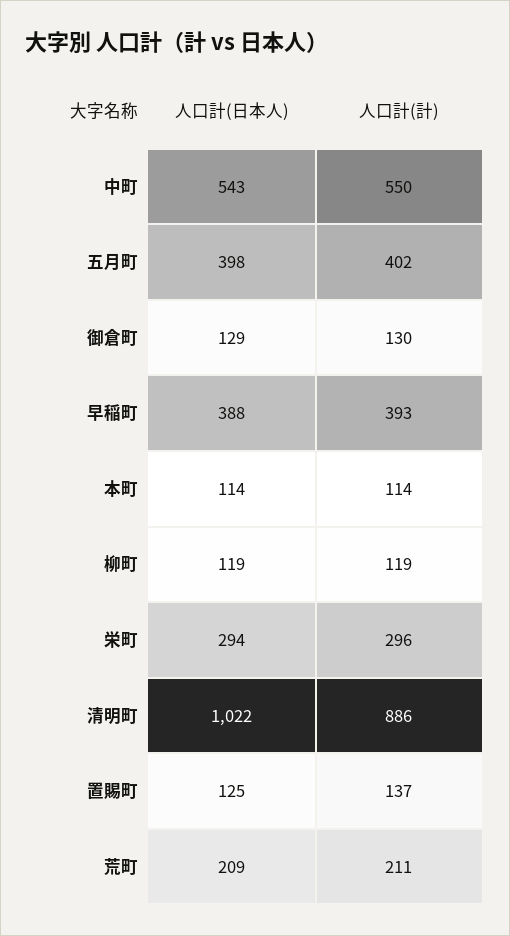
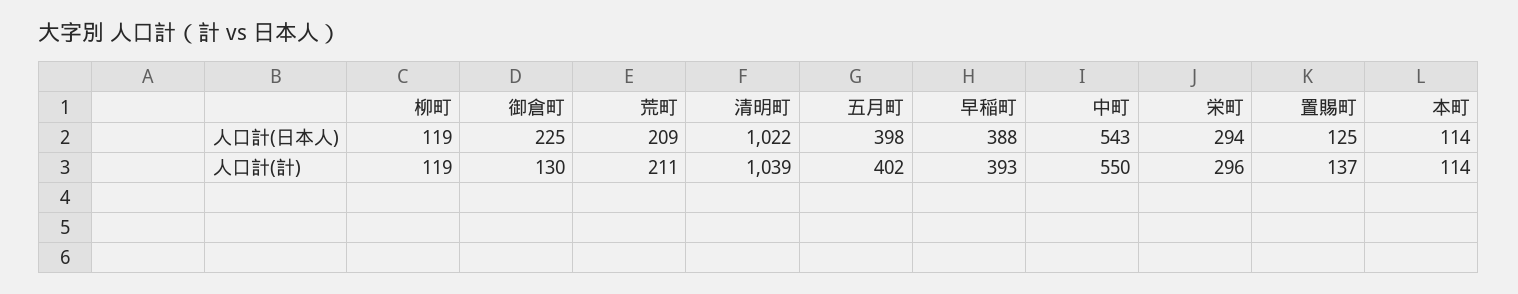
人口計(日本人), 御倉町: 129 -> 225
人口計(計), 清明町: 886 -> 1039

